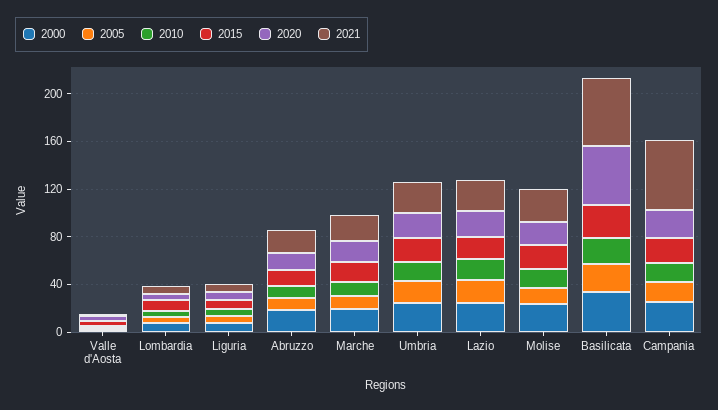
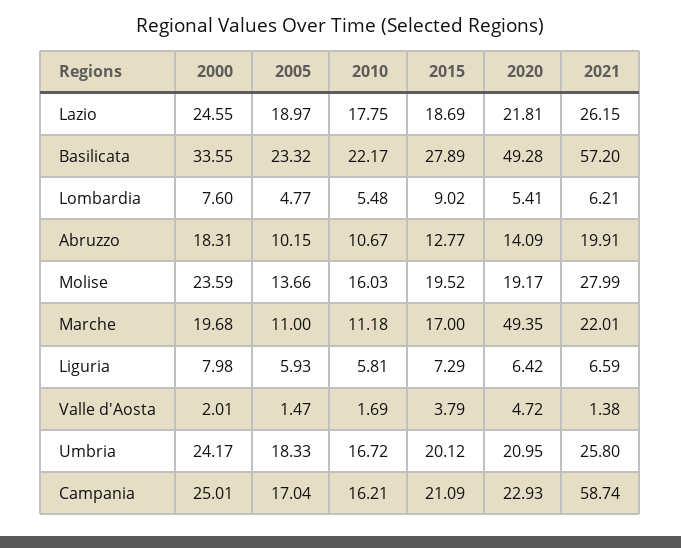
2020, Marche: 20 -> 49.35

